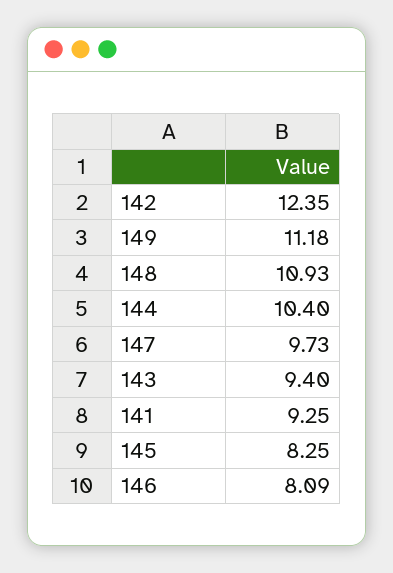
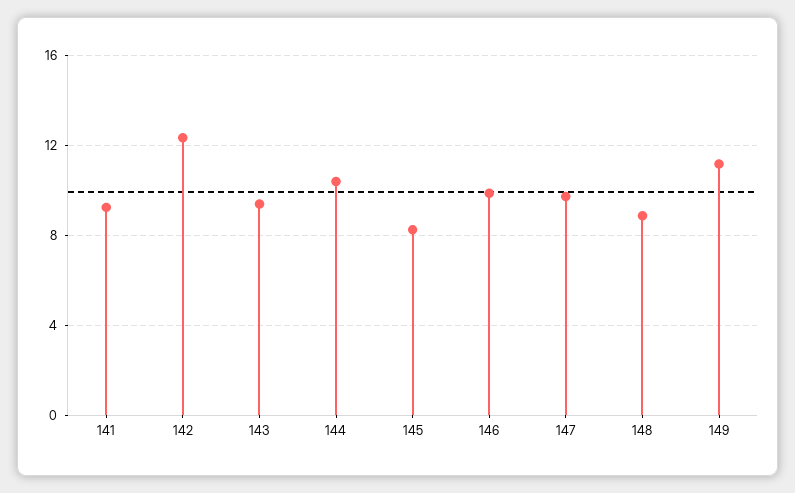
148: 10.93 -> 9
146: 8.09 -> 10

